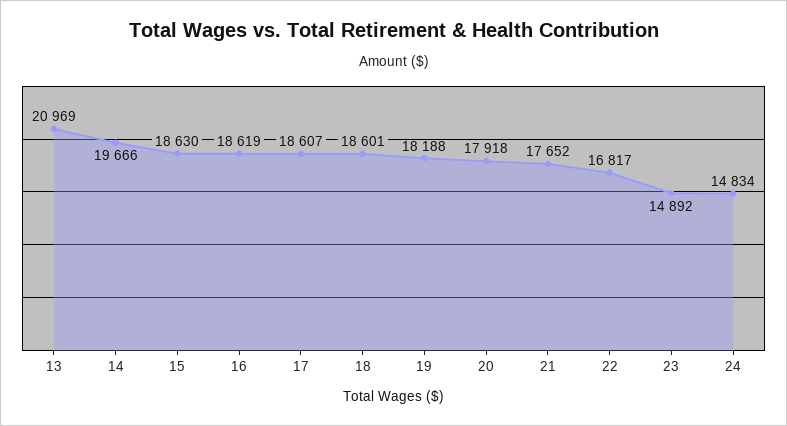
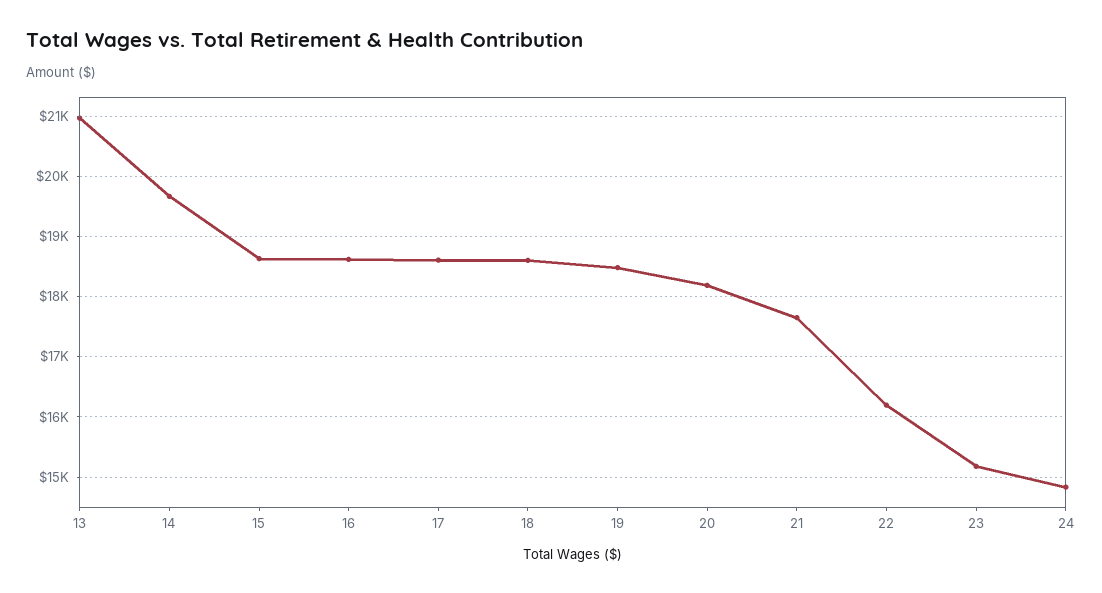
19: 18188 -> 18500
20: 17918 -> 18200
22: 16817 -> 16200
23: 14892 -> 15200

